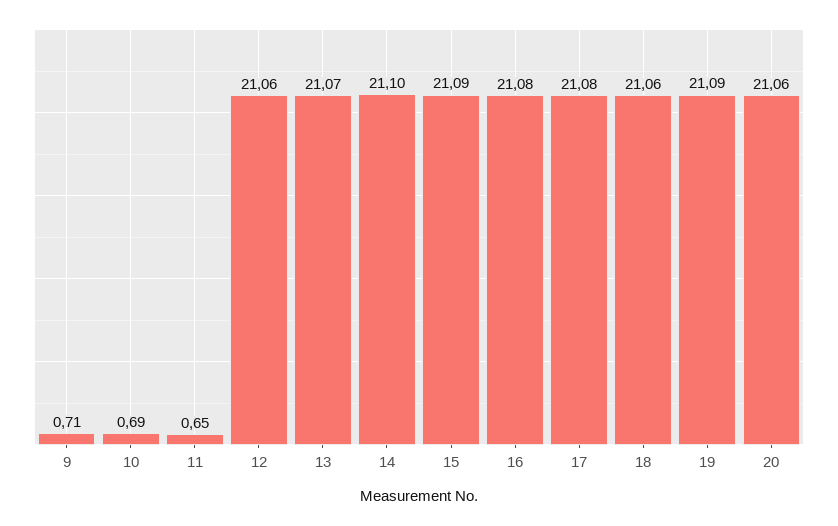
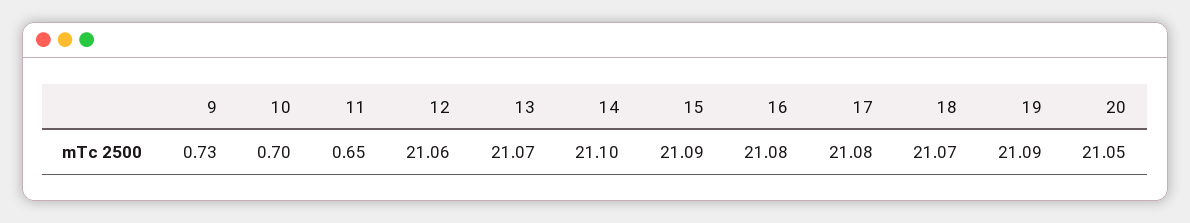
9: 0.71 -> 0.73
10: 0.69 -> 0.7
18: 21.06 -> 21.07
20: 21.06 -> 21.05

